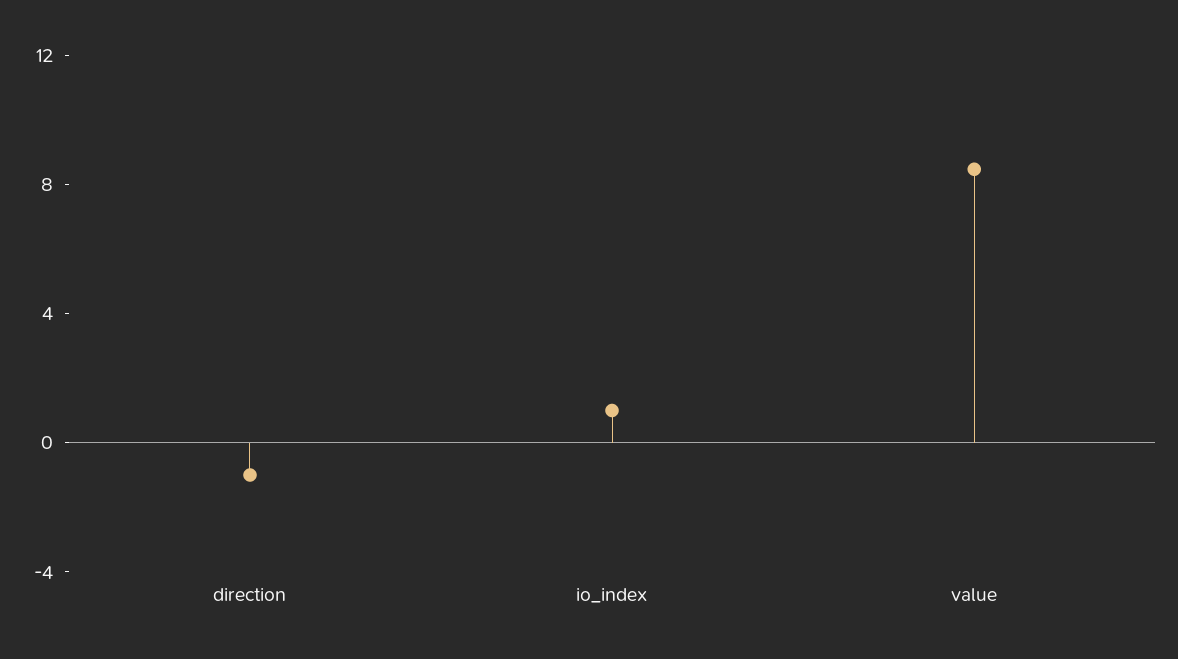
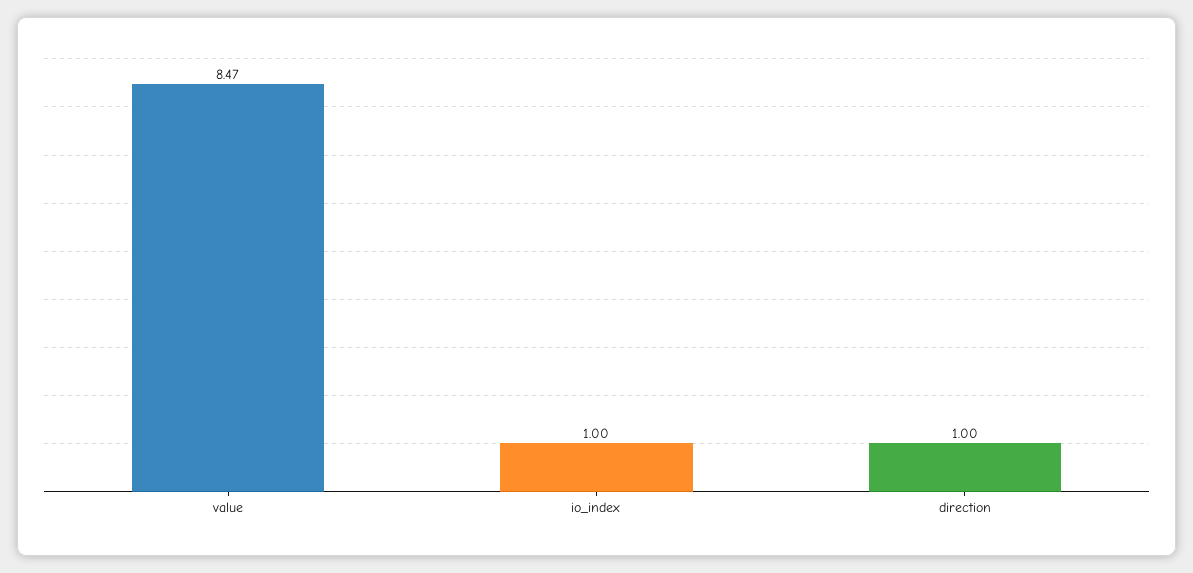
direction: -1 -> 1

